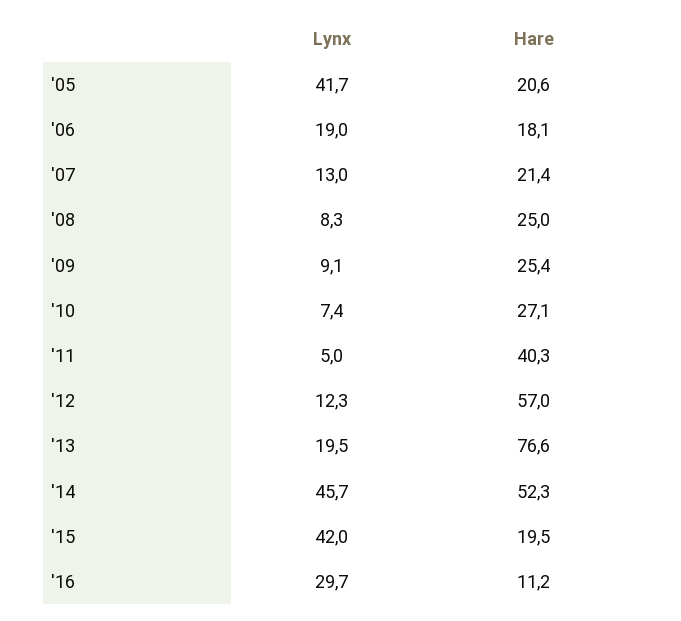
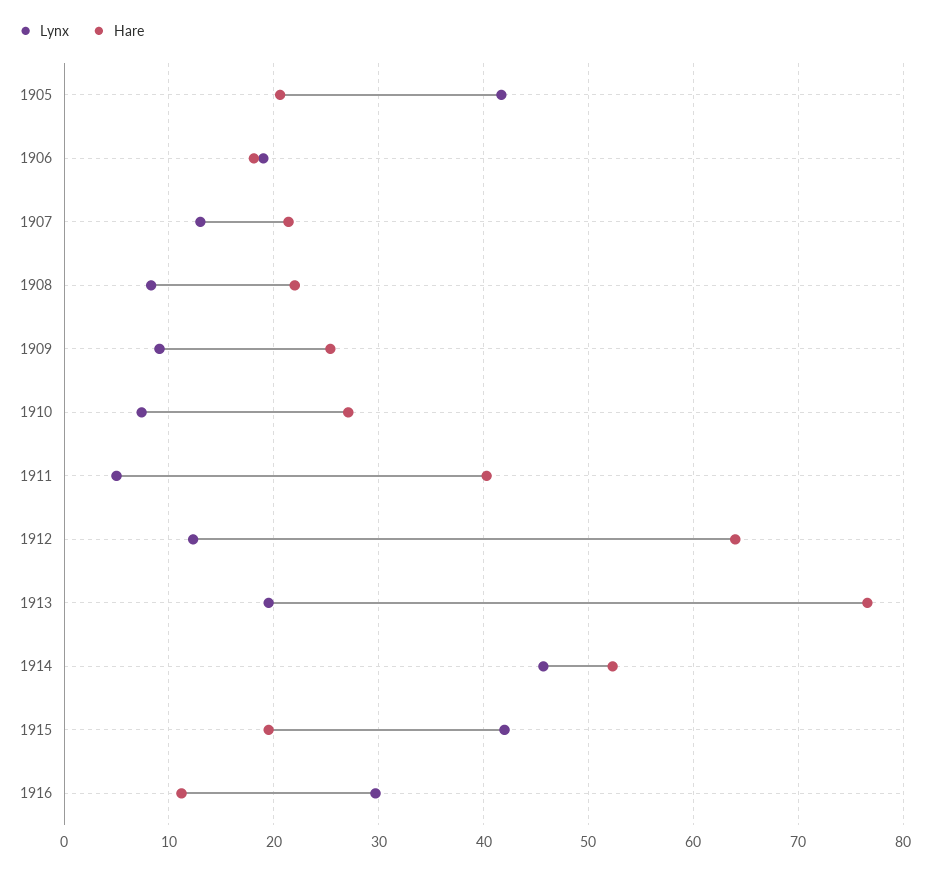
Hare, '08: 25 -> 22
Hare, '12: 57 -> 64

